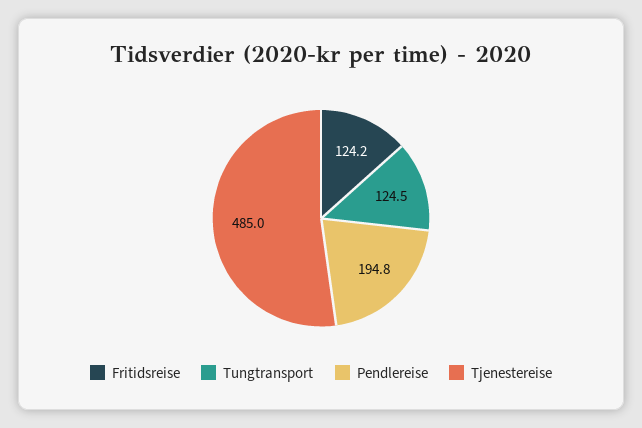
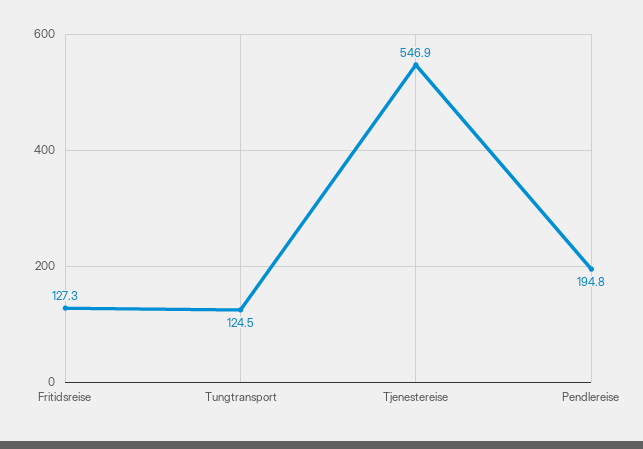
Fritidsreise: 124.2 -> 127.3
Tjenestereise: 485 -> 546.9

